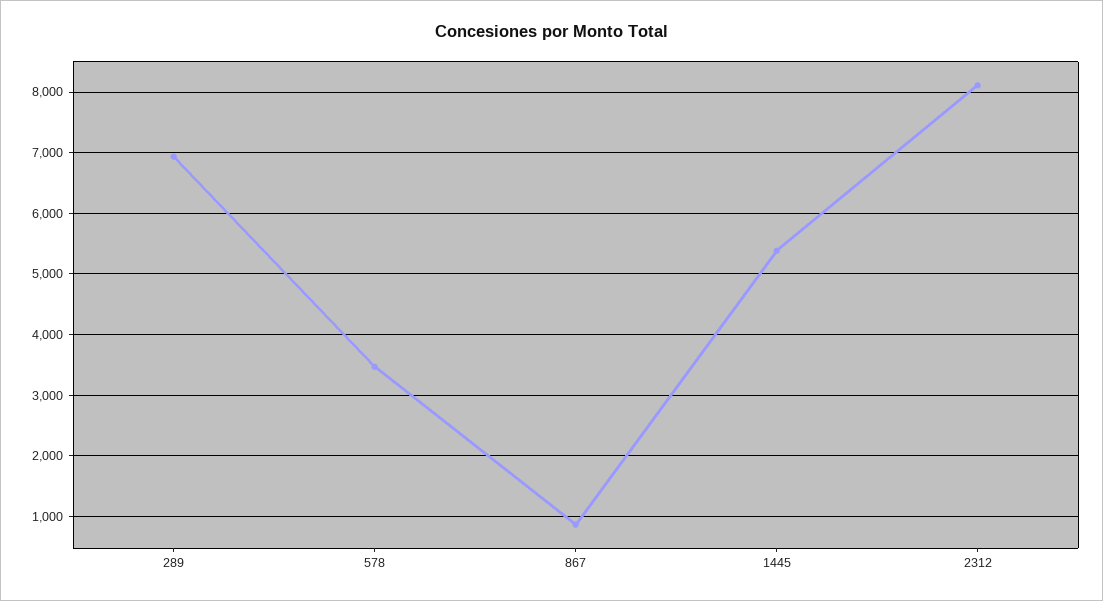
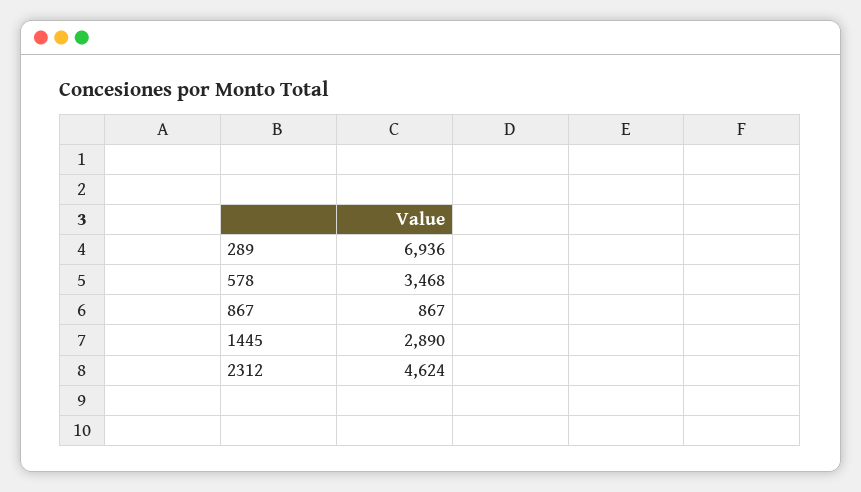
1445: 5400 -> 2890
2312: 8100 -> 4624

